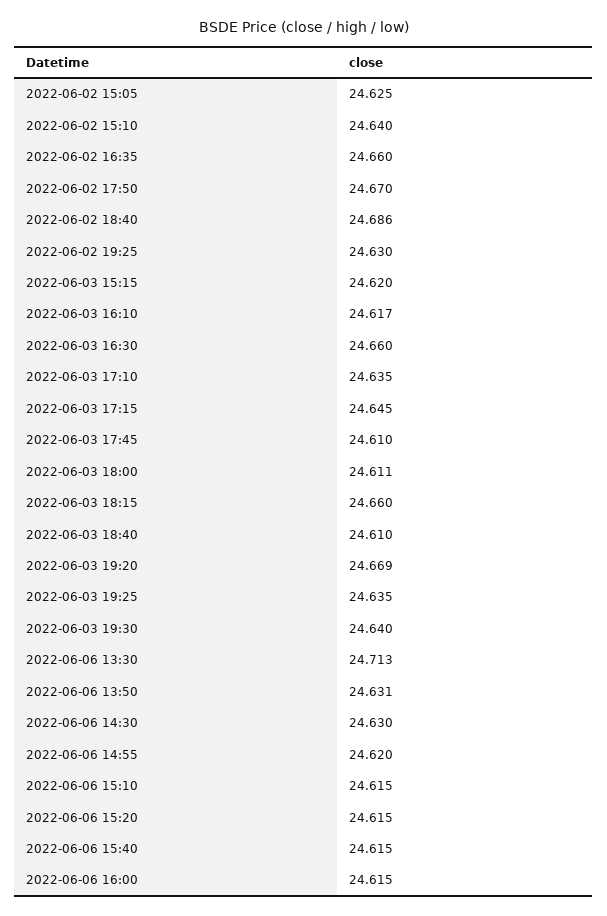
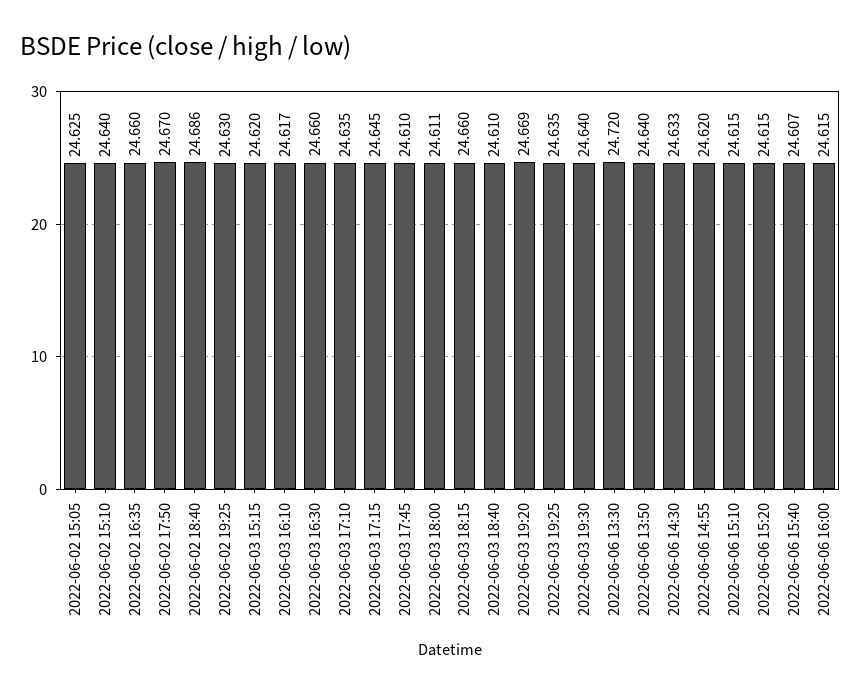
2022-06-06 13:30: 24.713 -> 24.72
2022-06-06 13:50: 24.631 -> 24.64
2022-06-06 14:30: 24.63 -> 24.633
2022-06-06 15:40: 24.615 -> 24.607

